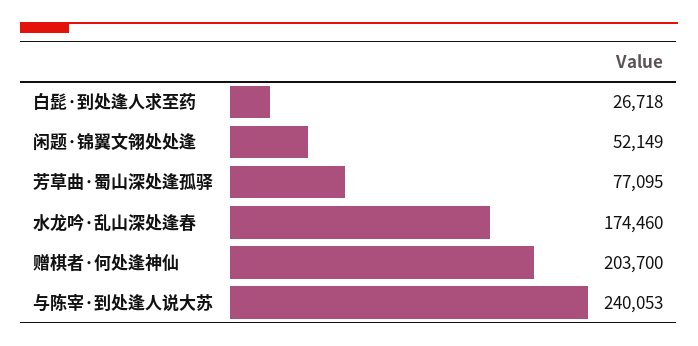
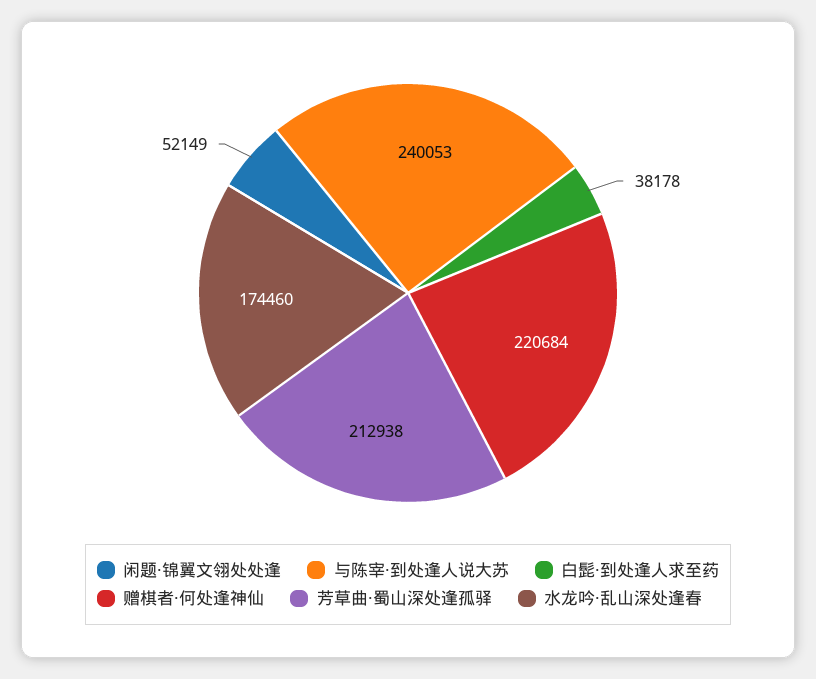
白髭·到处逢人求至药: 26718 -> 38178
芳草曲·蜀山深处逢孤驿: 77095 -> 212938
赠棋者·何处逢神仙: 203700 -> 220684

